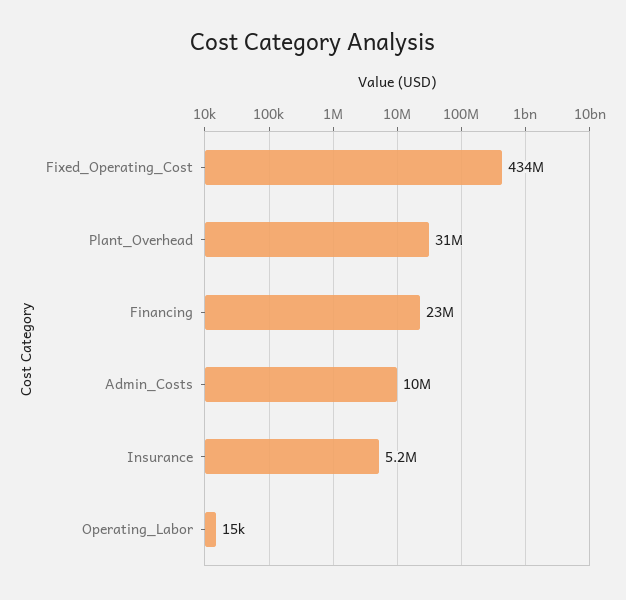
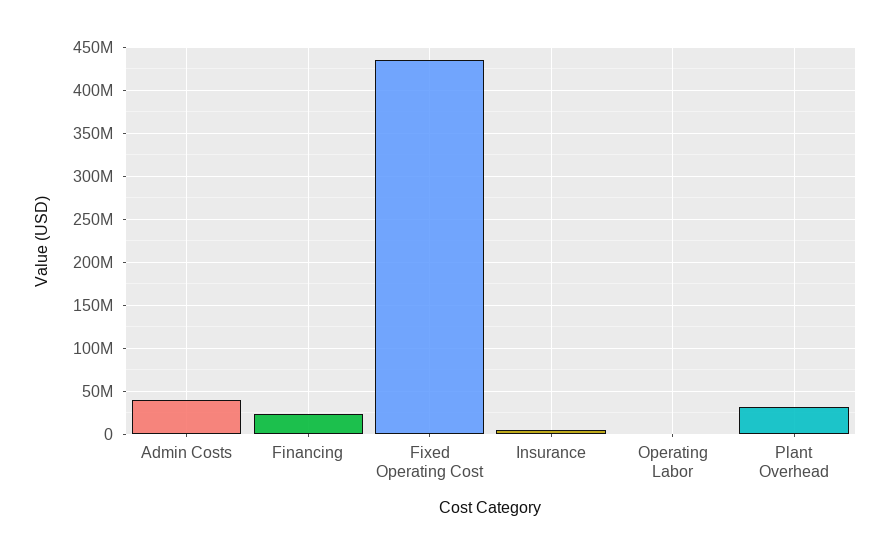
Admin_Costs: 10000000 -> 40000000

